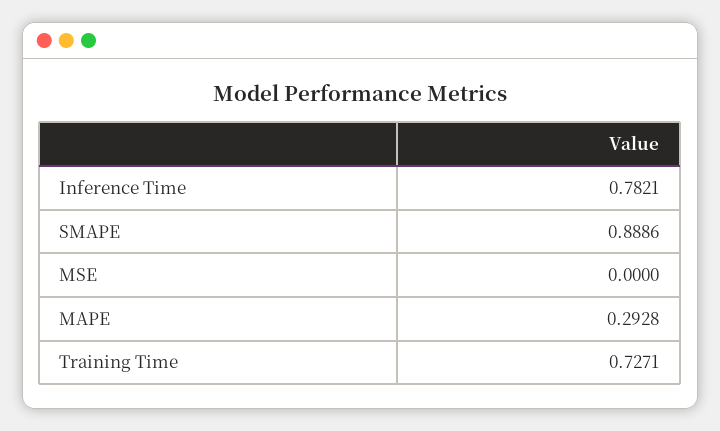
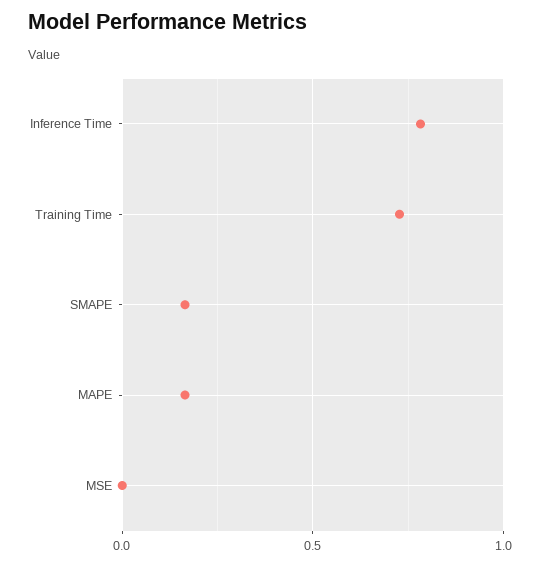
SMAPE: 0.8886 -> 0.15
MAPE: 0.2928 -> 0.15

